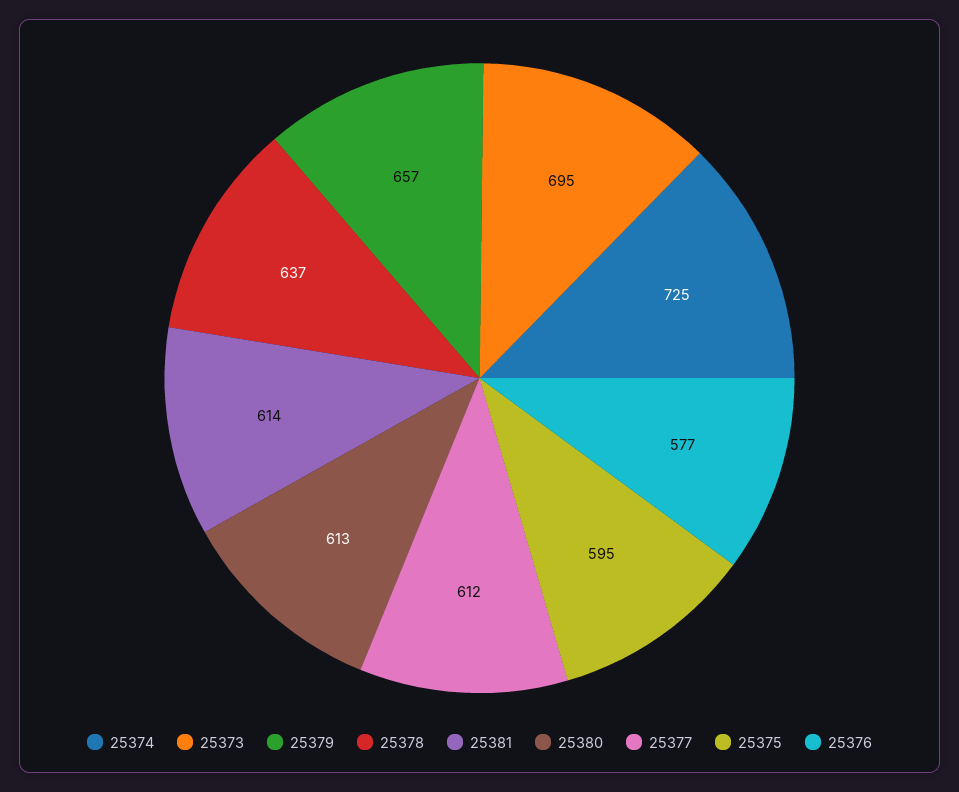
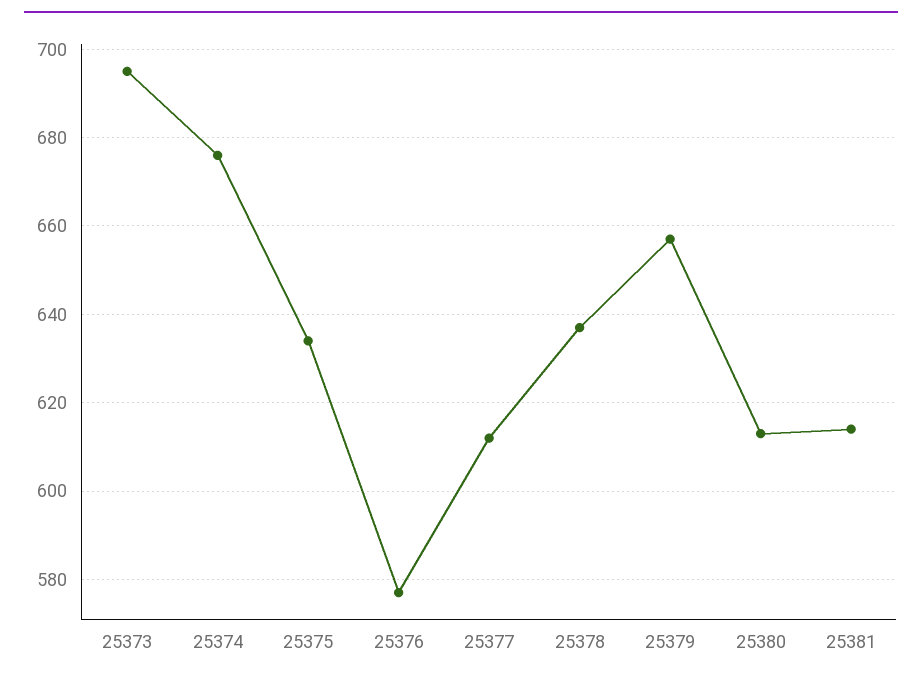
25374: 725 -> 675
25375: 595 -> 635

